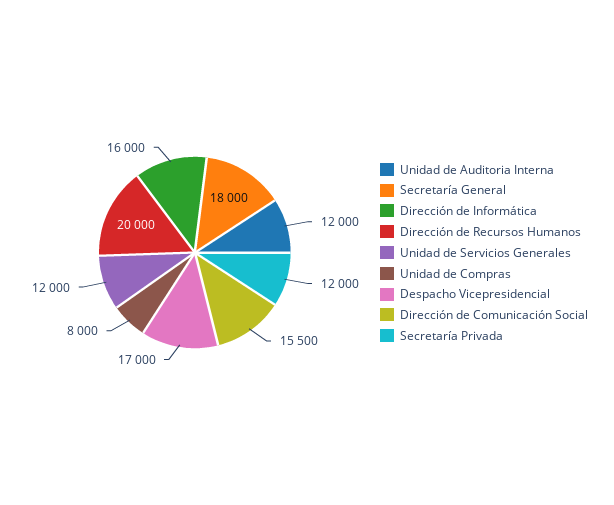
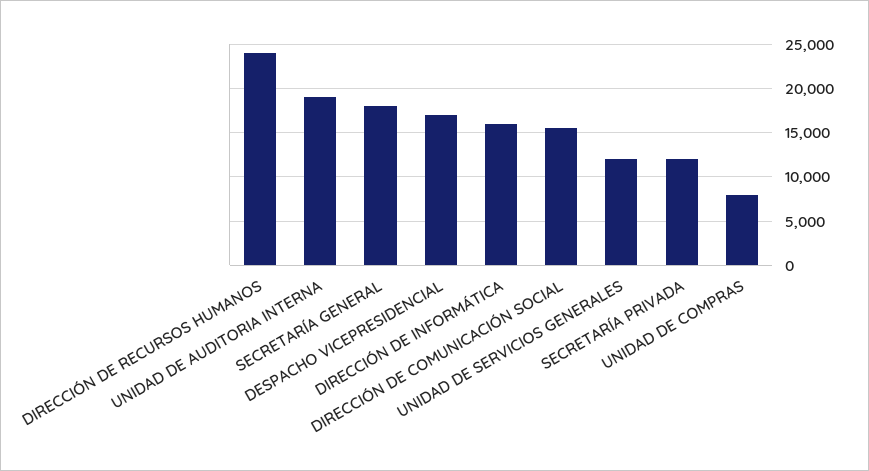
Unidad de Auditoria Interna: 12000 -> 19000
Dirección de Recursos Humanos: 20000 -> 24000

